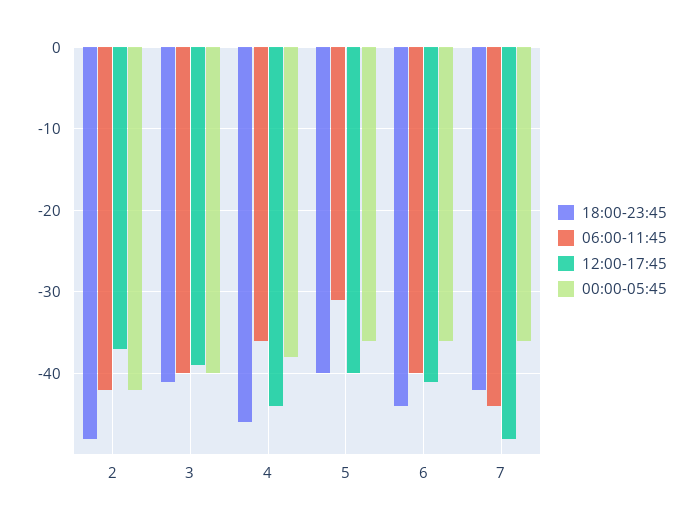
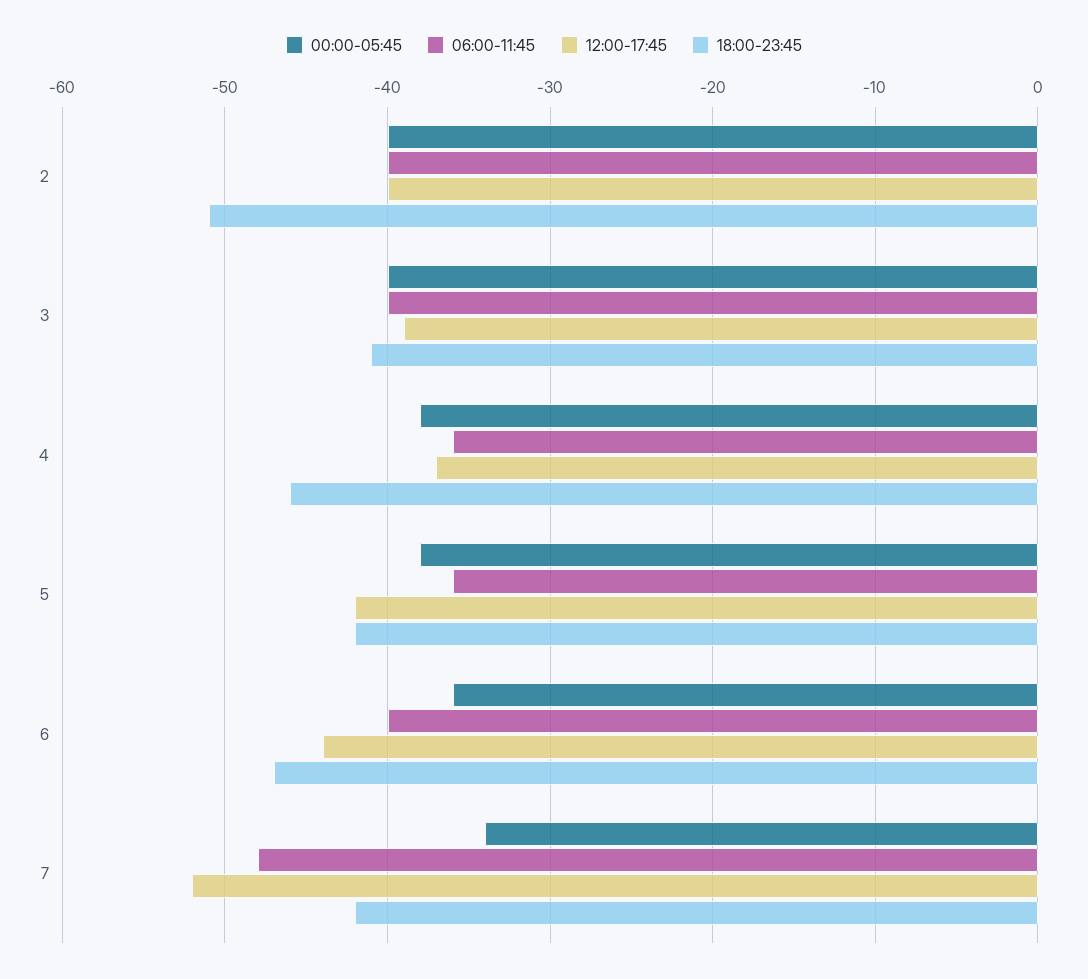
18:00-23:45, 2: -48 -> -51
06:00-11:45, 2: -42 -> -40
12:00-17:45, 2: -37 -> -40
00:00-05:45, 2: -42 -> -40
12:00-17:45, 4: -44 -> -37
18:00-23:45, 5: -40 -> -42
06:00-11:45, 5: -31 -> -36
12:00-17:45, 5: -40 -> -42
00:00-05:45, 5: -36 -> -38
18:00-23:45, 6: -44 -> -47
12:00-17:45, 6: -41 -> -44
06:00-11:45, 7: -44 -> -48
12:00-17:45, 7: -48 -> -52
00:00-05:45, 7: -36 -> -34

